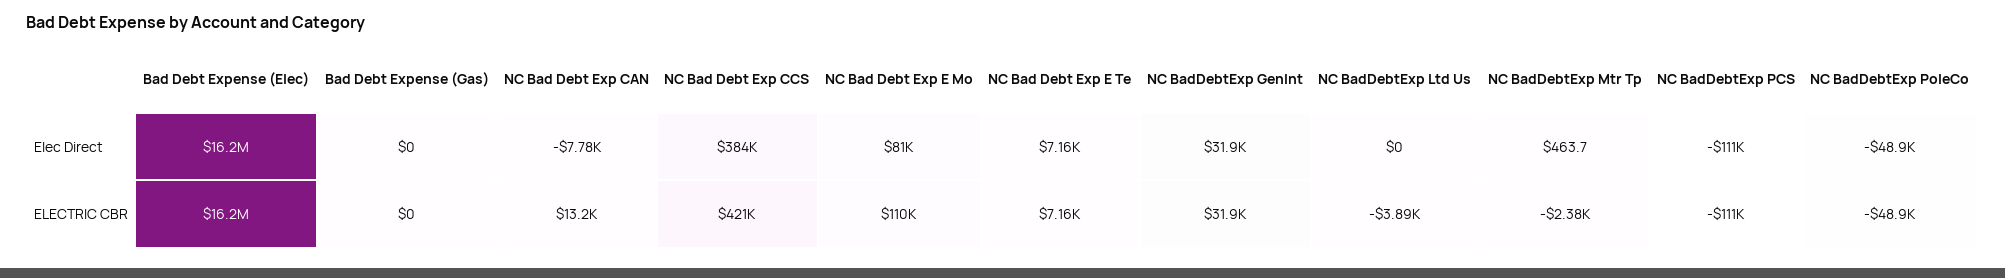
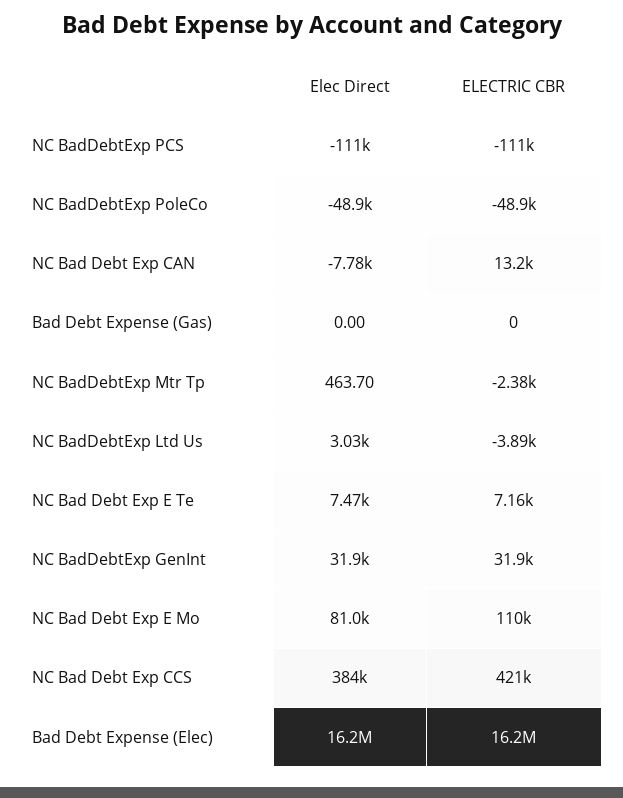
NC Bad Debt Exp E Te, Elec Direct: 7160 -> 7470
NC BadDebtExp Ltd Us, Elec Direct: 0 -> 3030

